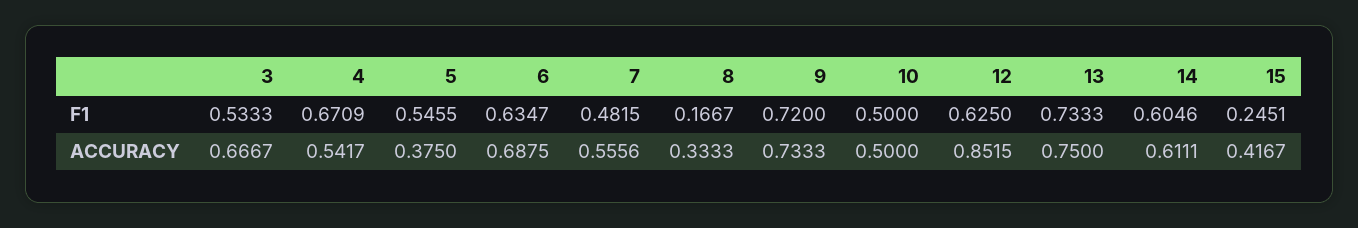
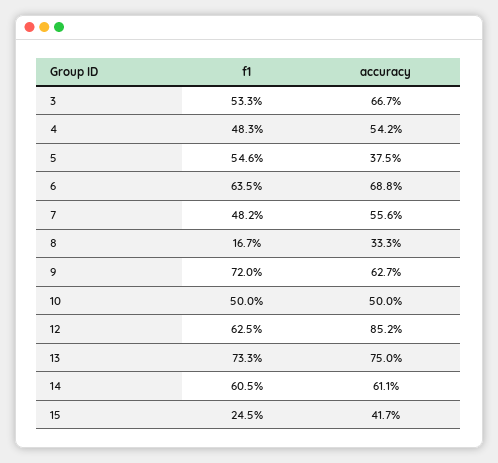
4, F1: 0.6709 -> 0.483
9, ACCURACY: 0.7333 -> 0.627

